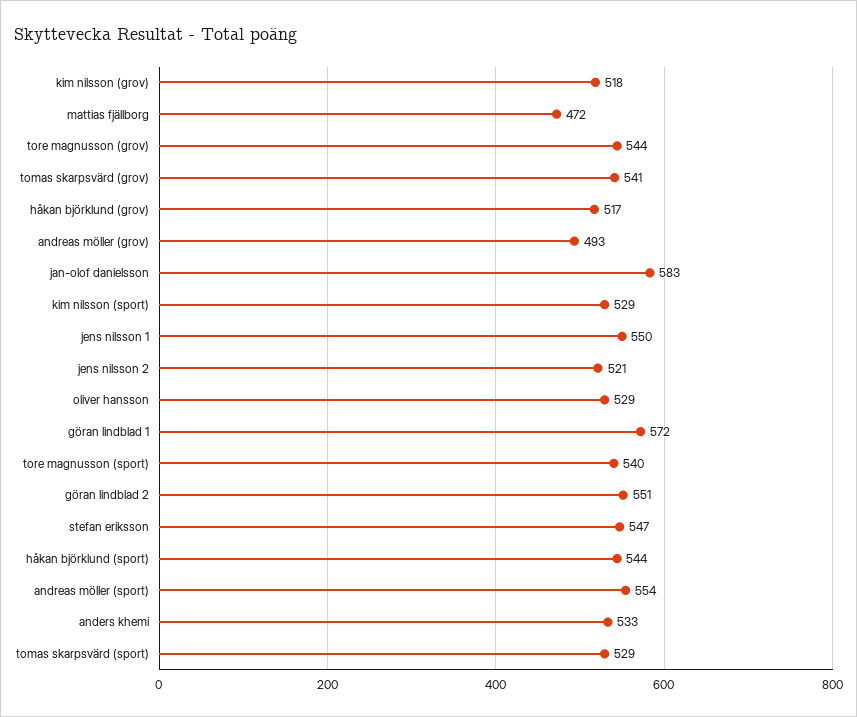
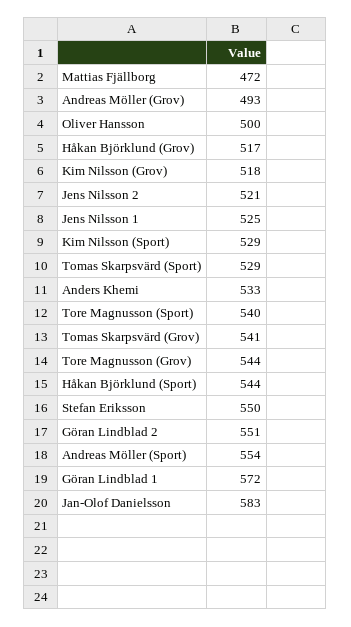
jens nilsson 1: 550 -> 525
oliver hansson: 529 -> 500
stefan eriksson: 547 -> 550

